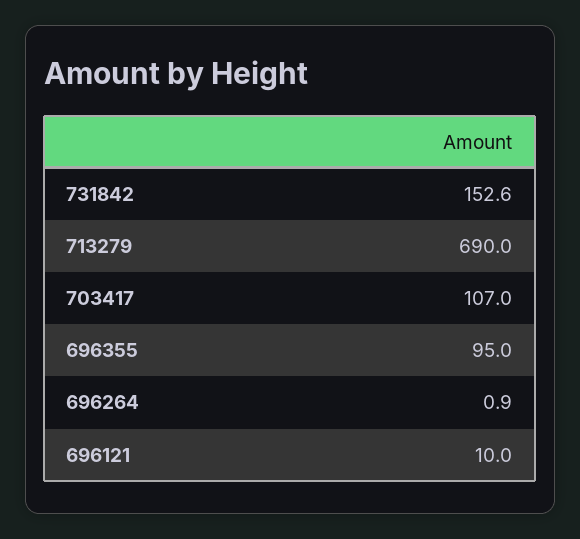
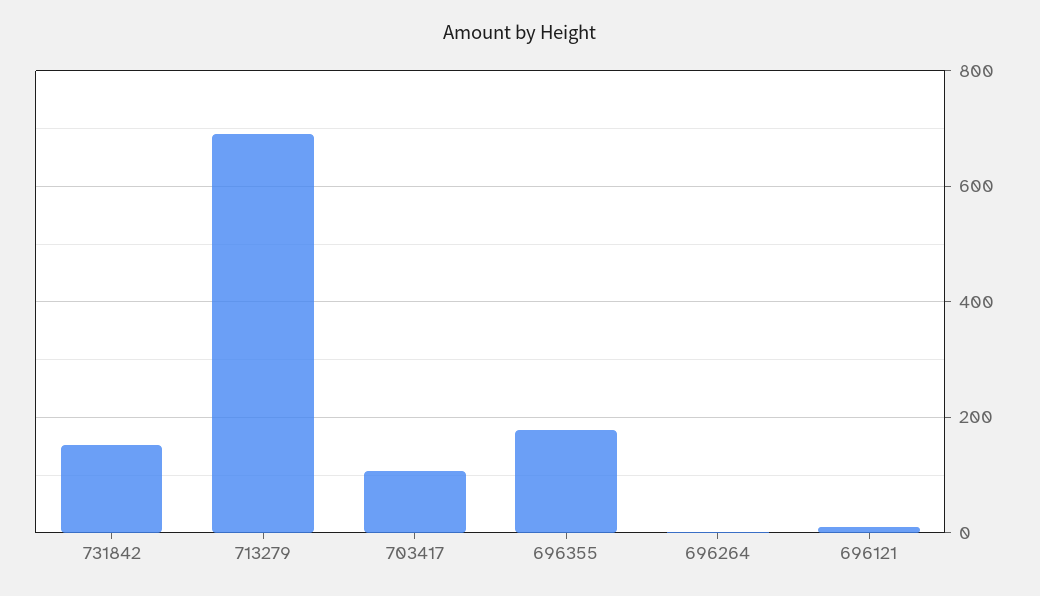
696355: 95 -> 180

